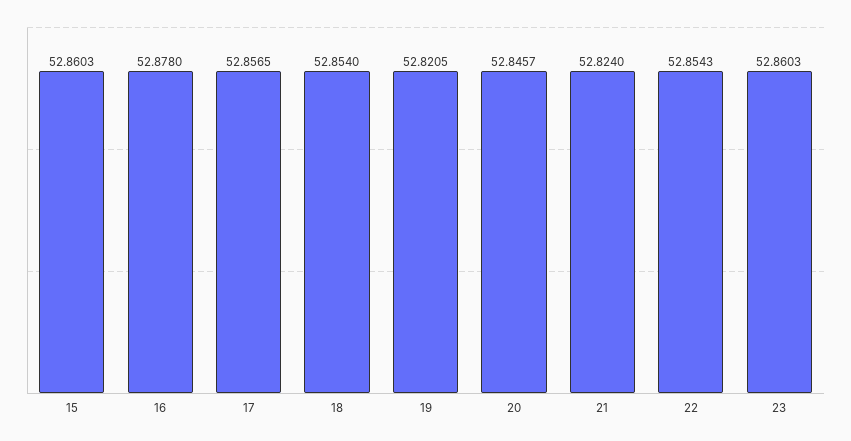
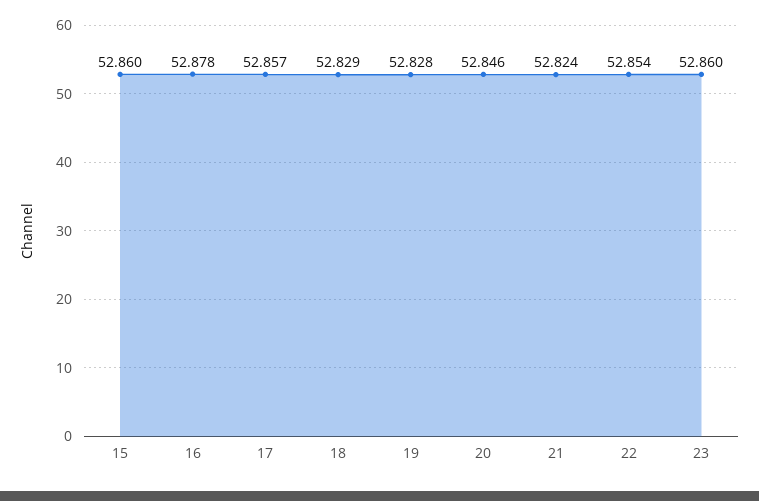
18: 52.854 -> 52.829
19: 52.8205 -> 52.828

